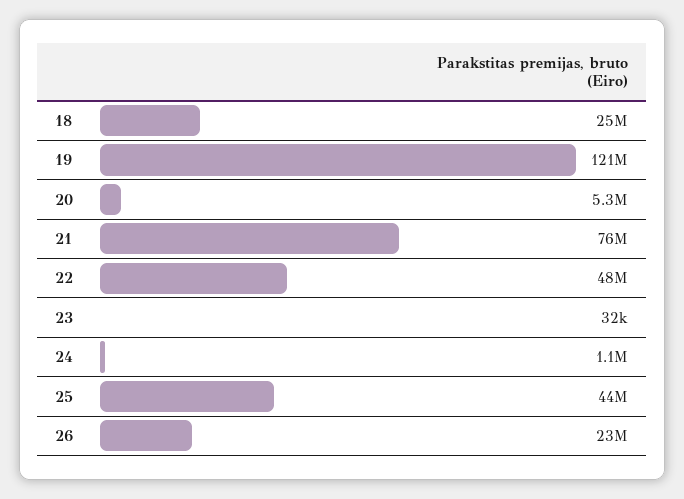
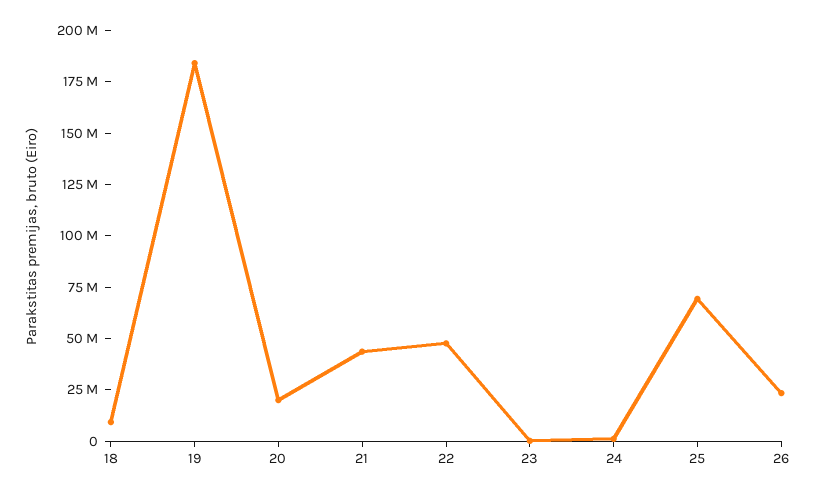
18: 25000000 -> 10000000
19: 121000000 -> 185000000
20: 5300000 -> 20000000
21: 76000000 -> 45000000
25: 44000000 -> 70000000

